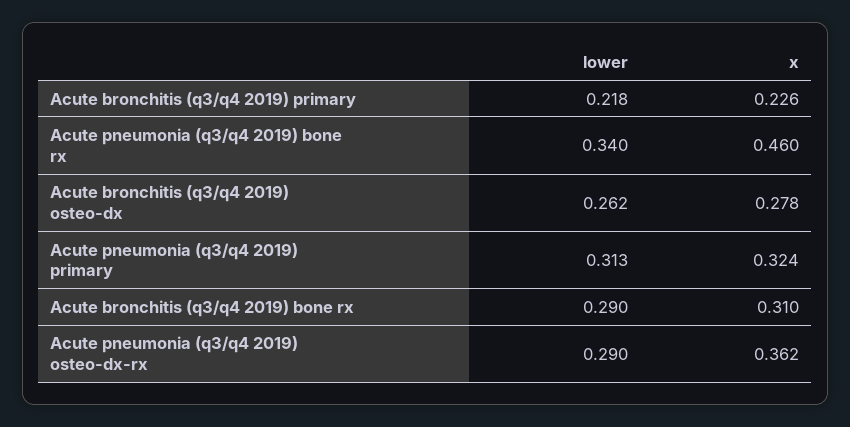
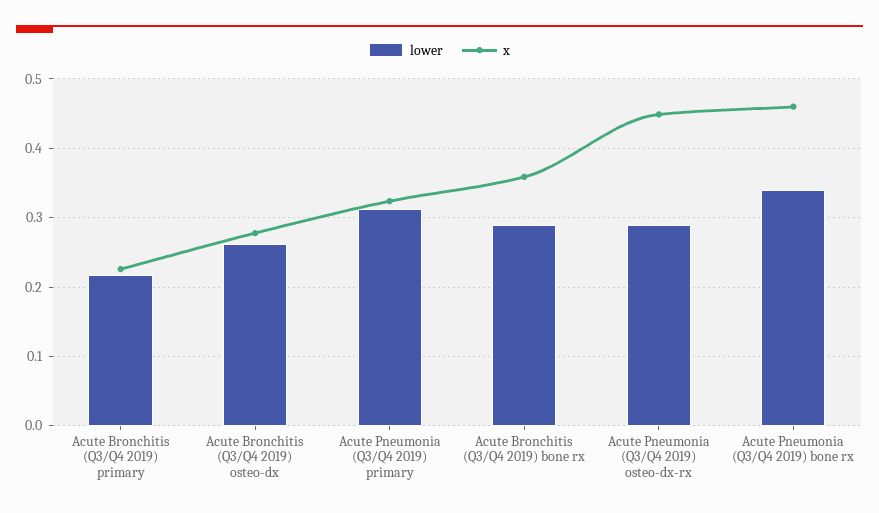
x, Acute bronchitis (q3/q4 2019) bone rx: 0.31 -> 0.36
x, Acute pneumonia (q3/q4 2019) osteo-dx-rx: 0.362 -> 0.45

